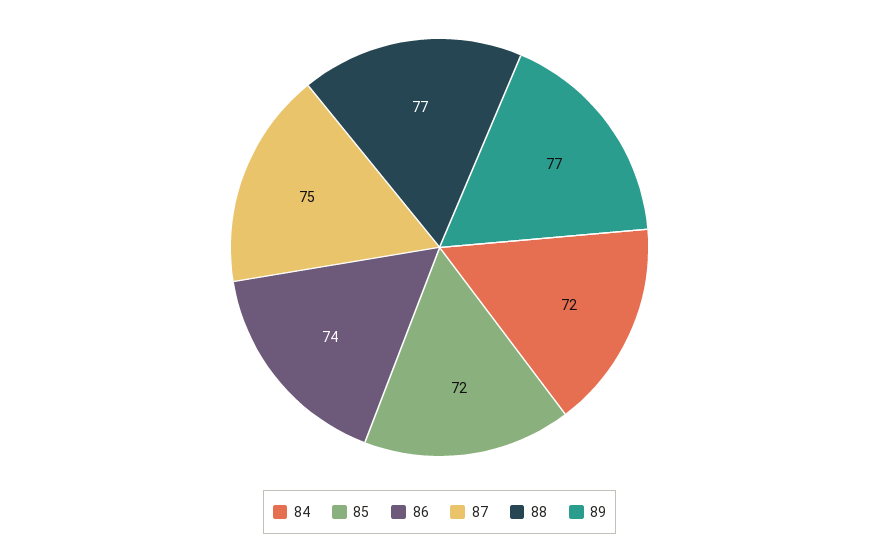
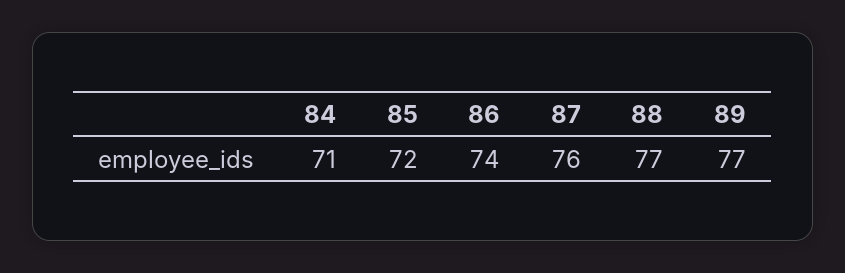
84: 72 -> 71
87: 75 -> 76

